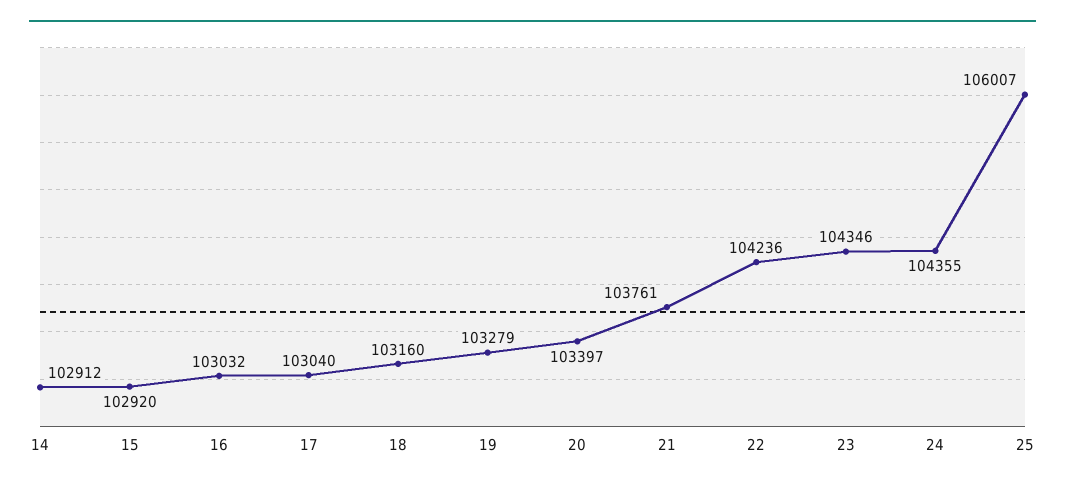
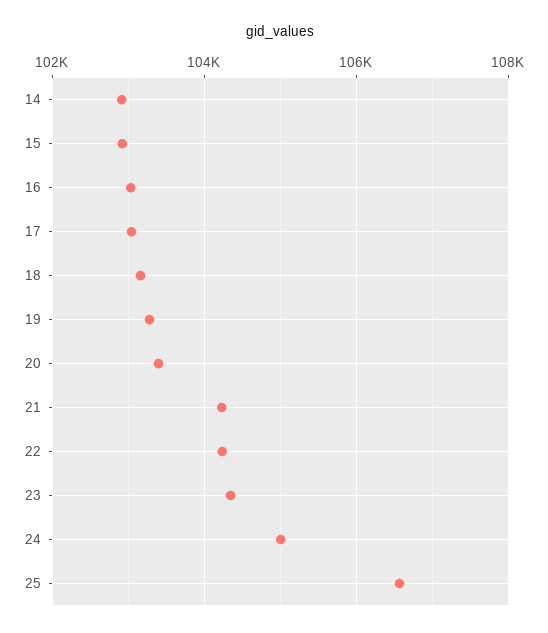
21: 103761 -> 104200
24: 104355 -> 105000
25: 106007 -> 106600

